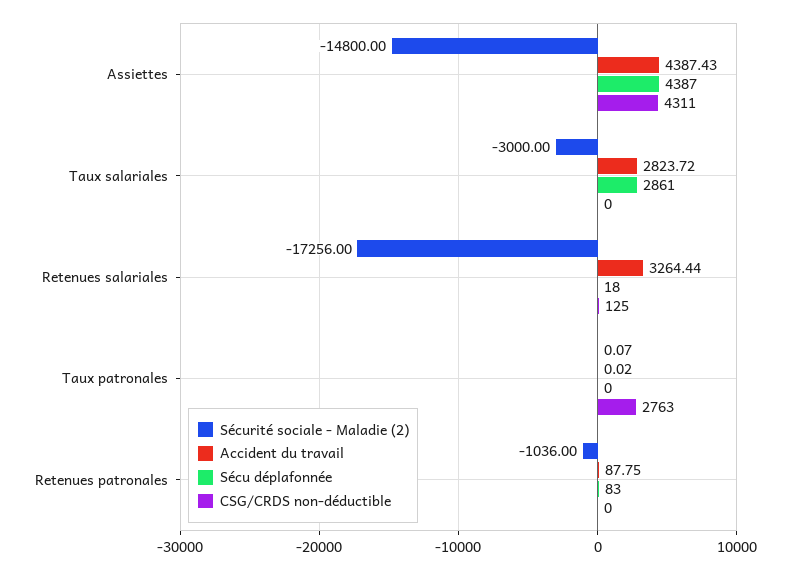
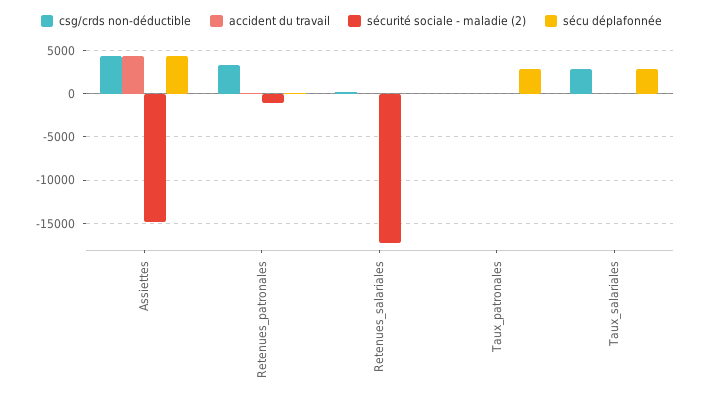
Sécurité sociale - Maladie (2), Taux salariales: -3000 -> 0
Accident du travail, Taux salariales: 2823.72 -> 0
CSG/CRDS non-déductible, Taux salariales: 0 -> 3000
Accident du travail, Retenues salariales: 3264.44 -> 0
Sécu déplafonnée, Taux patronales: 0 -> 3000
CSG/CRDS non-déductible, Taux patronales: 2763 -> 0
CSG/CRDS non-déductible, Retenues patronales: 0 -> 3000

